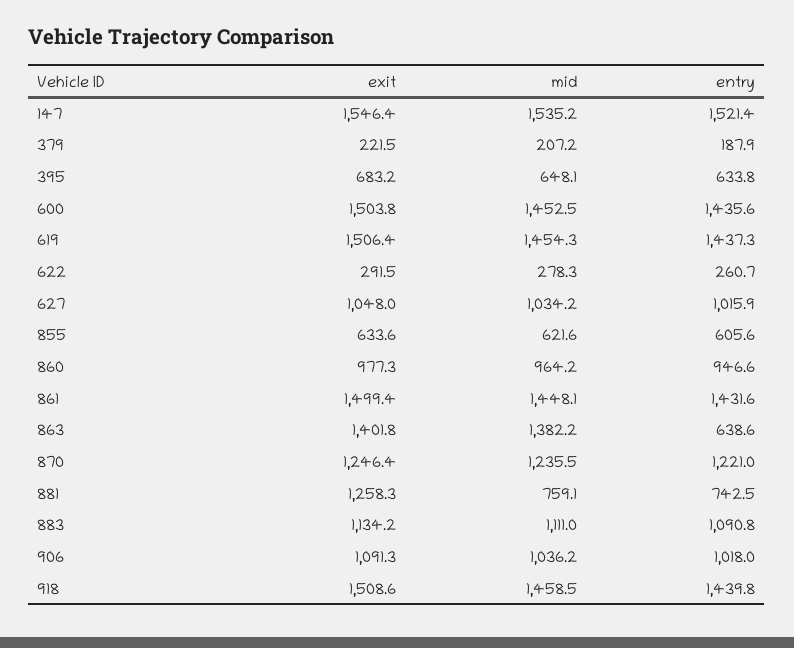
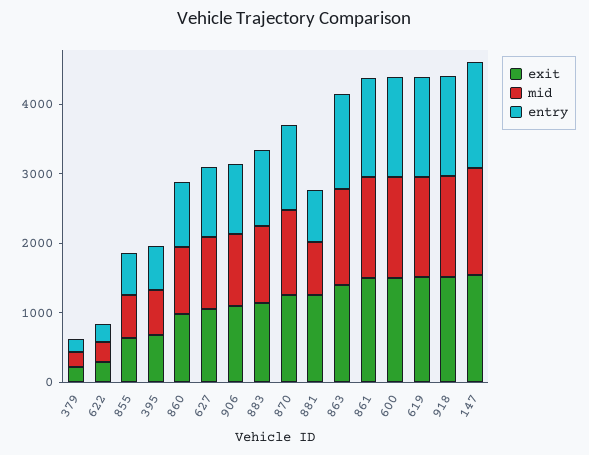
entry, 863: 638.6 -> 1400

